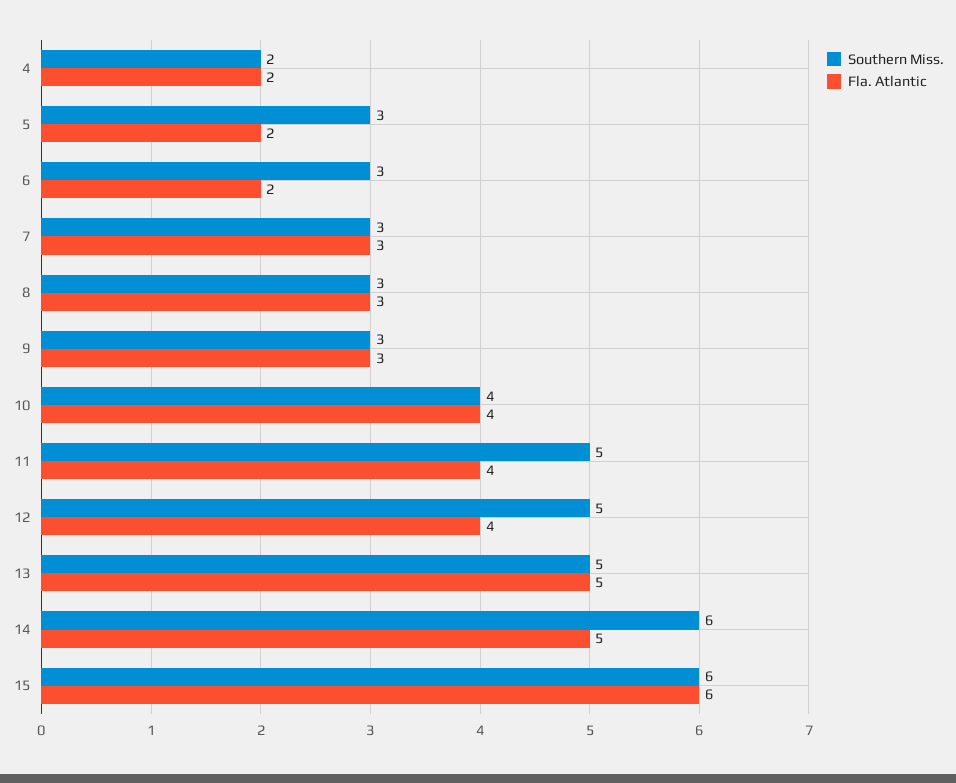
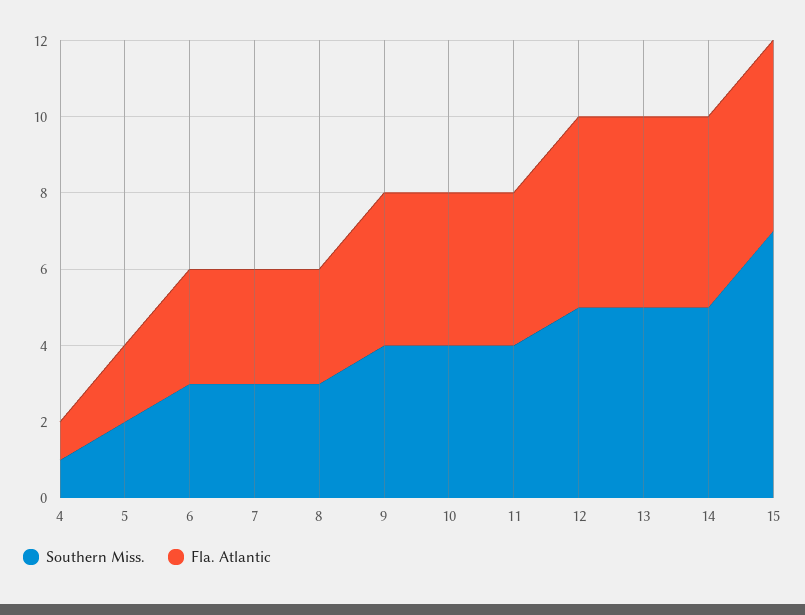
Southern Miss., 4: 2 -> 1
Fla. Atlantic, 4: 2 -> 1
Southern Miss., 5: 3 -> 2
Fla. Atlantic, 6: 2 -> 3
Southern Miss., 9: 3 -> 4
Fla. Atlantic, 9: 3 -> 4
Southern Miss., 11: 5 -> 4
Fla. Atlantic, 12: 4 -> 5
Southern Miss., 14: 6 -> 5
Southern Miss., 15: 6 -> 7
Fla. Atlantic, 15: 6 -> 5

